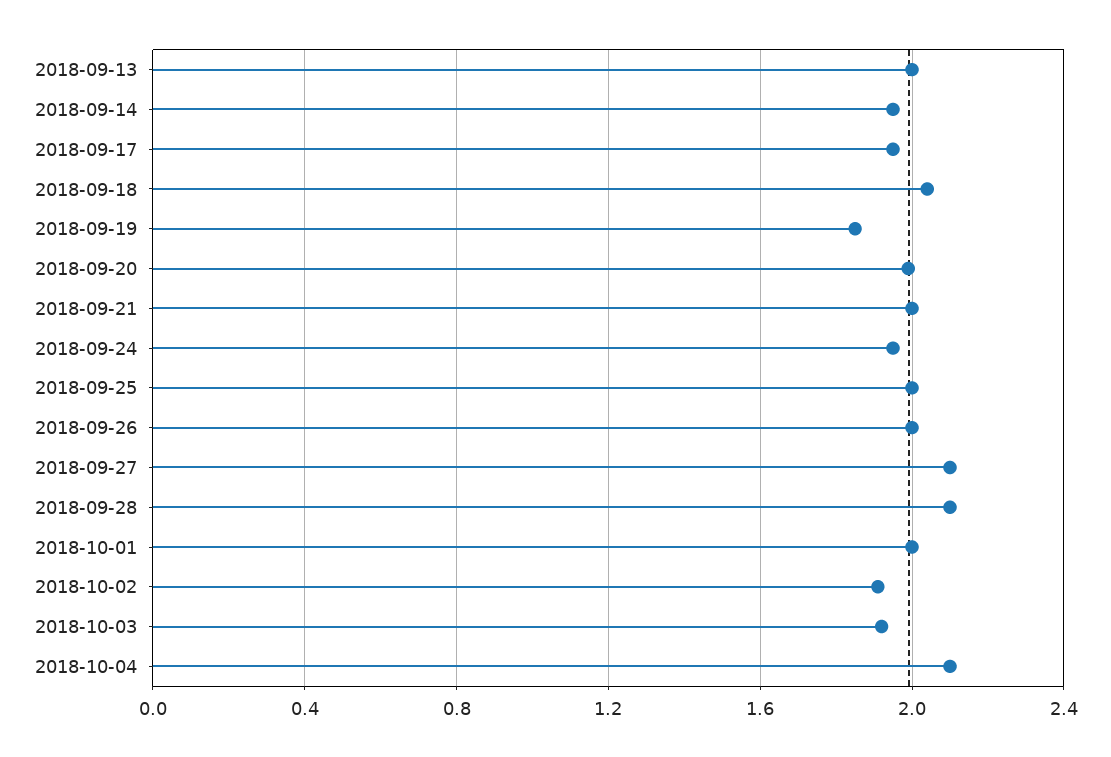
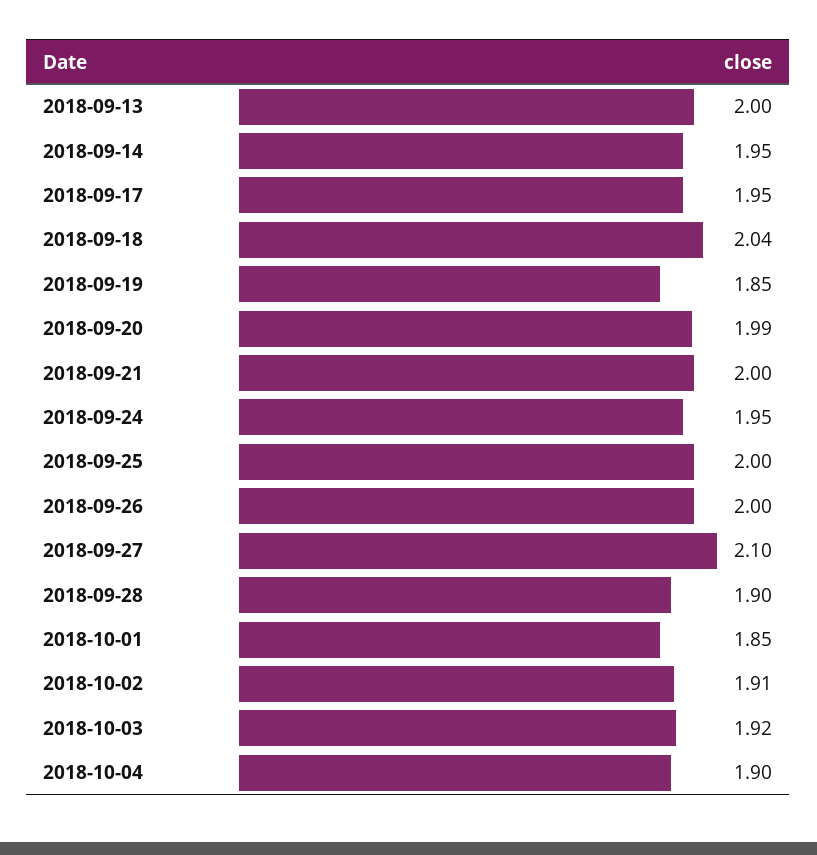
2018-09-28: 2.1 -> 1.9
2018-10-01: 2 -> 1.85
2018-10-04: 2.1 -> 1.9

